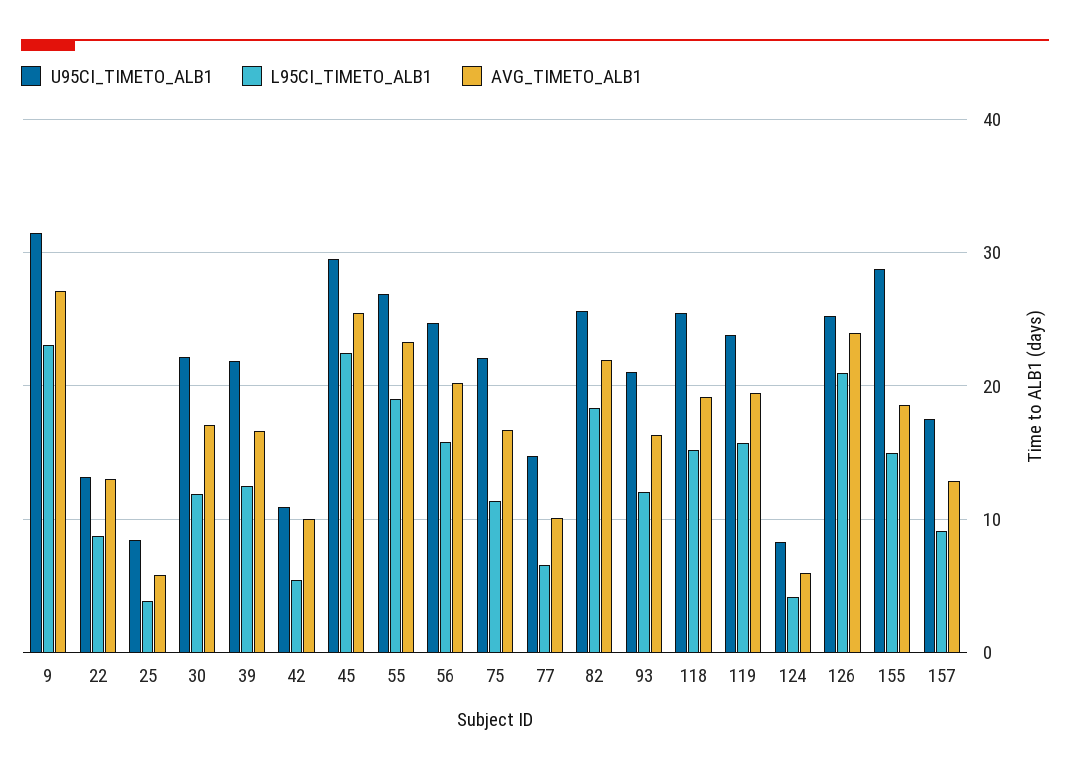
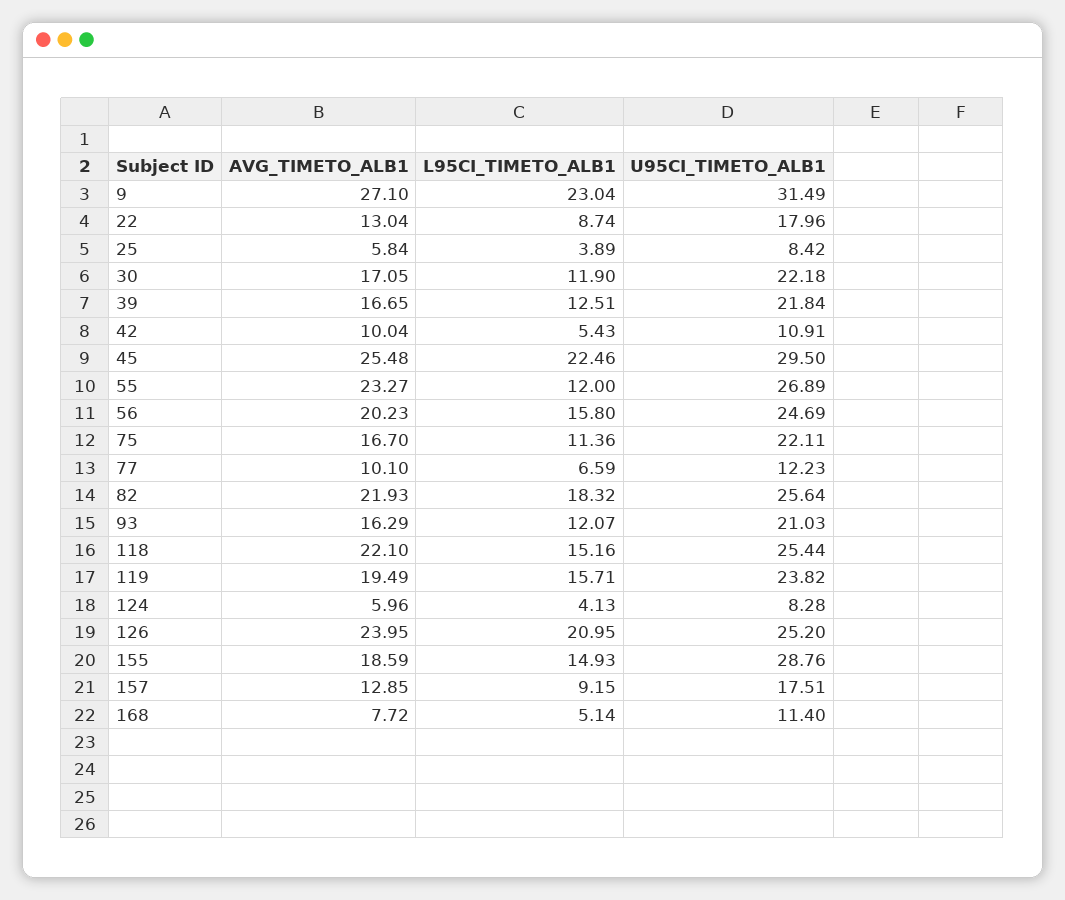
U95CI_TIMETO_ALB1, 22: 13 -> 17.96
L95CI_TIMETO_ALB1, 55: 19 -> 12
U95CI_TIMETO_ALB1, 77: 15 -> 12.23
AVG_TIMETO_ALB1, 118: 19 -> 22.1
AVG_TIMETO_ALB1, 168: none -> 7.72
L95CI_TIMETO_ALB1, 168: none -> 5.14
U95CI_TIMETO_ALB1, 168: none -> 11.4

